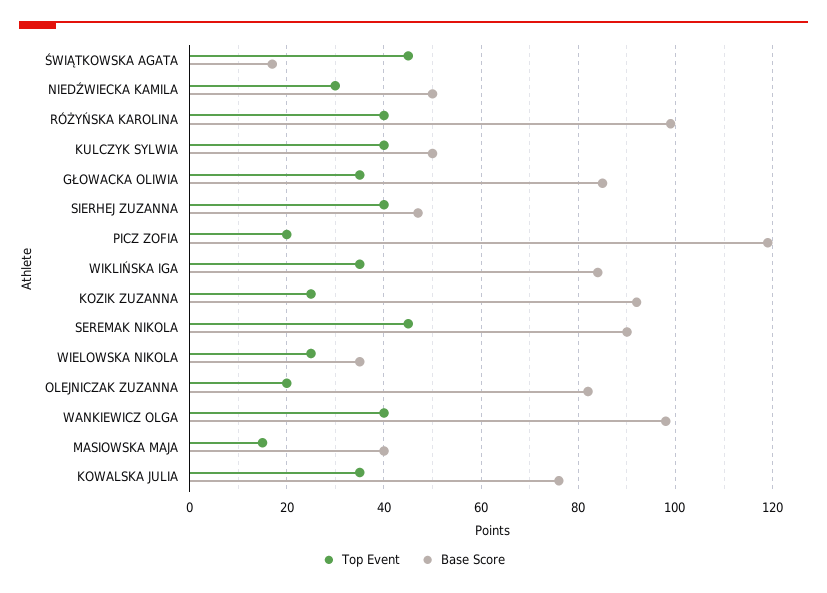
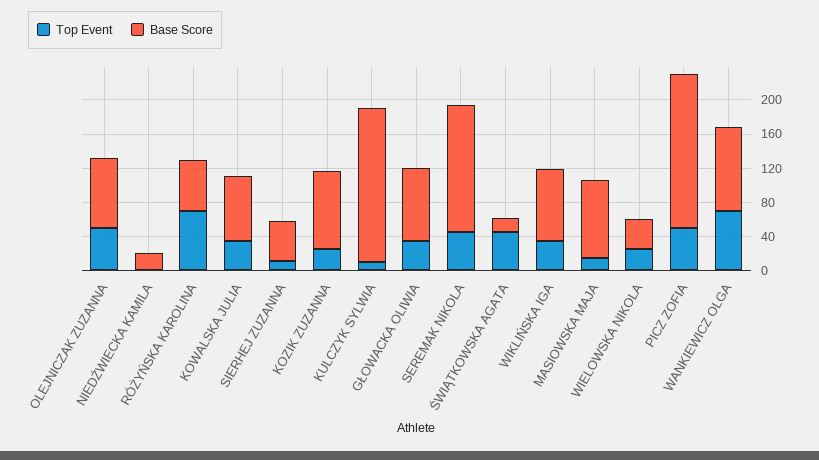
Top Event, NIEDŹWIECKA KAMILA: 30 -> 0
Base Score, NIEDŹWIECKA KAMILA: 50 -> 20
Top Event, RÓŻYŃSKA KAROLINA: 40 -> 70
Base Score, RÓŻYŃSKA KAROLINA: 100 -> 60
Top Event, KULCZYK SYLWIA: 40 -> 10
Base Score, KULCZYK SYLWIA: 50 -> 180
Top Event, SIERHEJ ZUZANNA: 40 -> 10
Top Event, PICZ ZOFIA: 20 -> 50
Base Score, PICZ ZOFIA: 120 -> 180
Base Score, SEREMAK NIKOLA: 90 -> 150
Top Event, OLEJNICZAK ZUZANNA: 20 -> 50
Top Event, WANKIEWICZ OLGA: 40 -> 70
Base Score, MASIOWSKA MAJA: 40 -> 90

